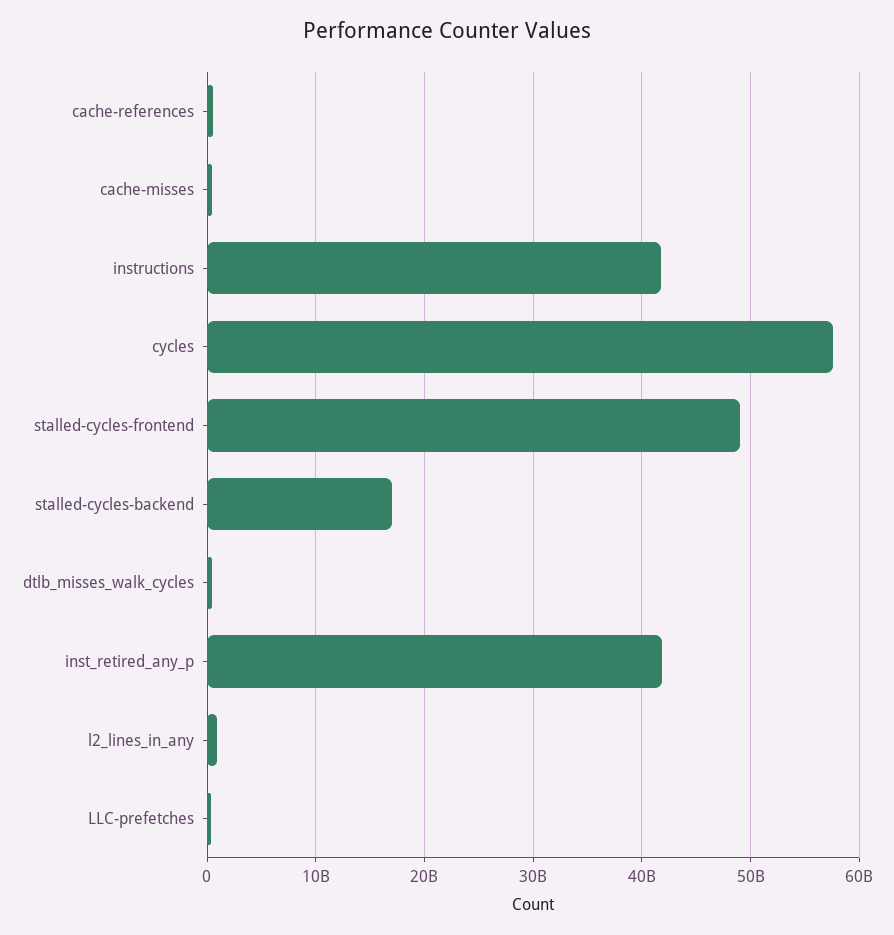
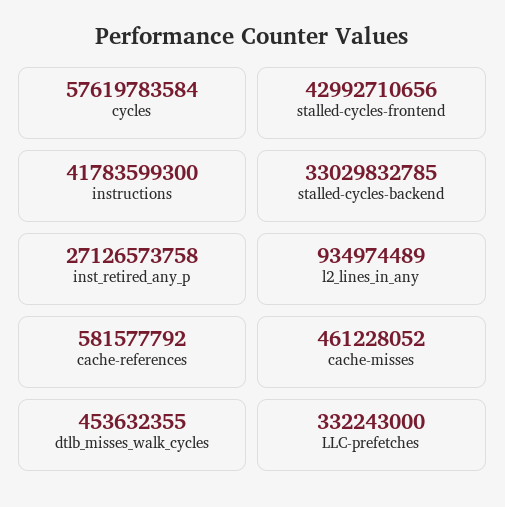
stalled-cycles-frontend: 49000000000 -> 42992710656
stalled-cycles-backend: 17000000000 -> 33029832785
inst_retired_any_p: 42000000000 -> 27126573758

